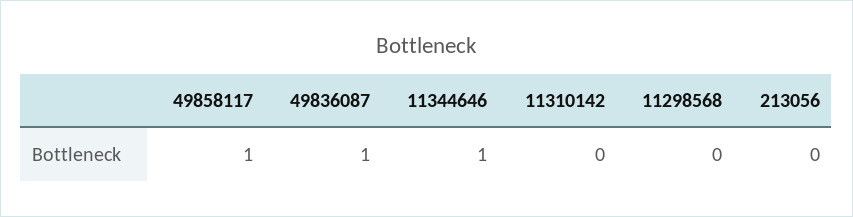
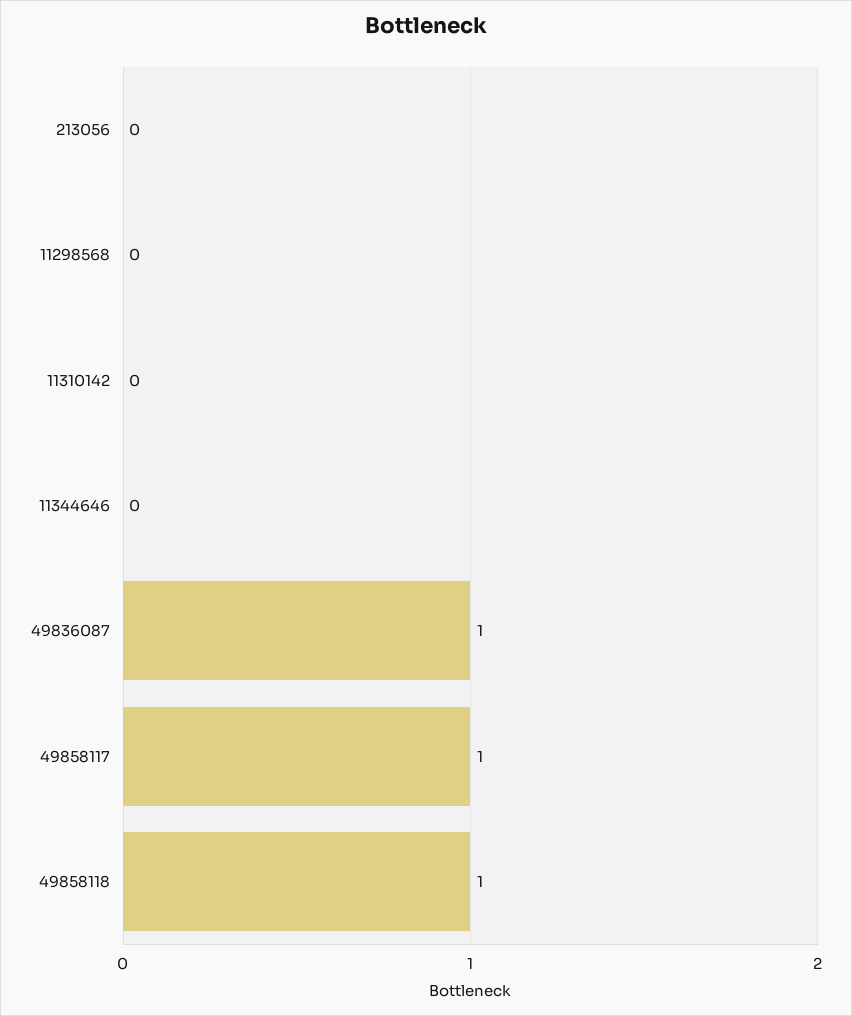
11344646: 1 -> 0
49858118: none -> 1

